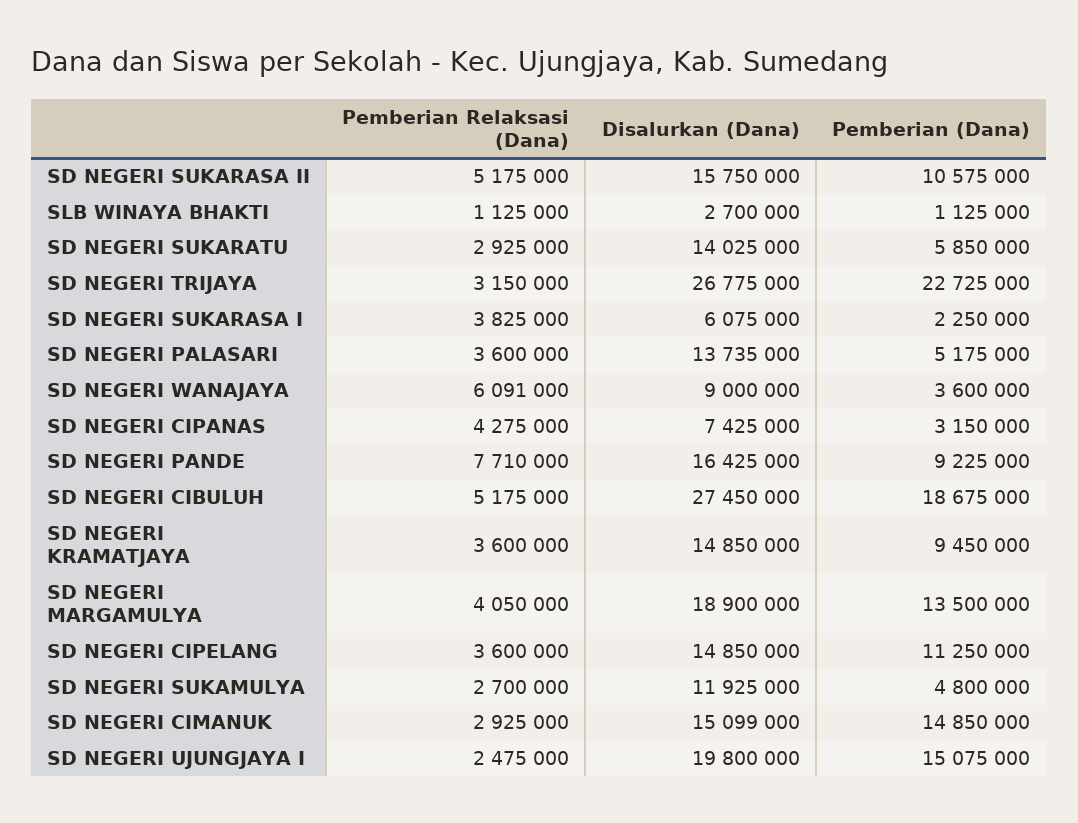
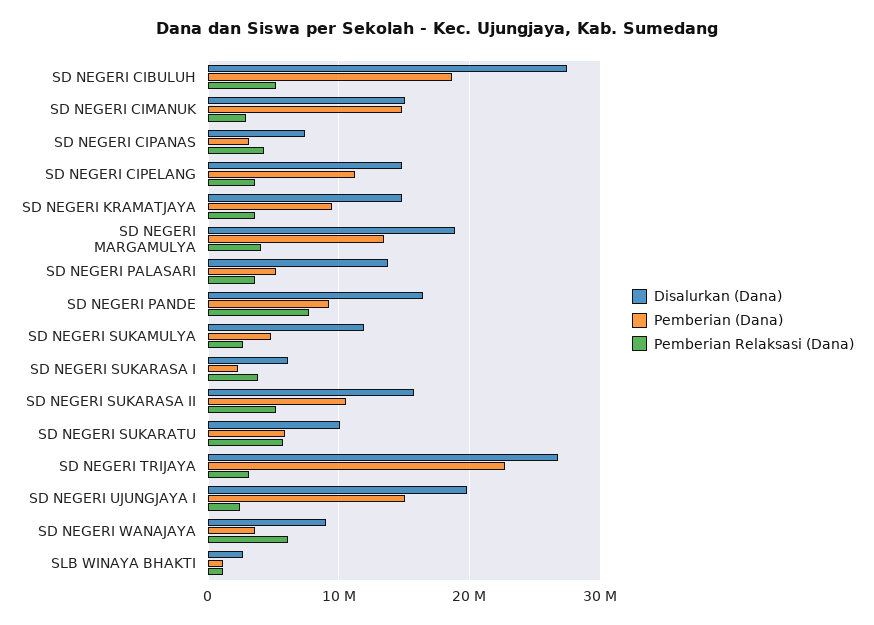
Pemberian Relaksasi (Dana), SD NEGERI SUKARATU: 2925000 -> 6000000
Disalurkan (Dana), SD NEGERI SUKARATU: 14025000 -> 10000000

